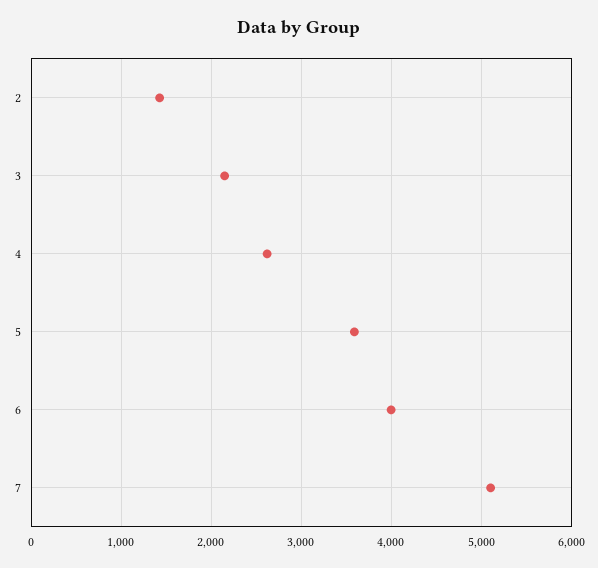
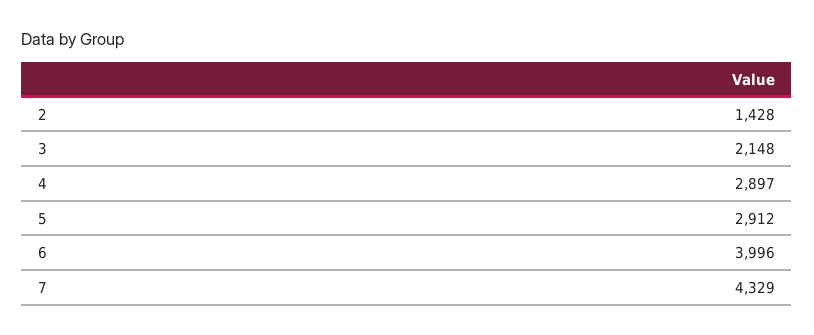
4: 2600 -> 2897
5: 3600 -> 2912
7: 5100 -> 4329

